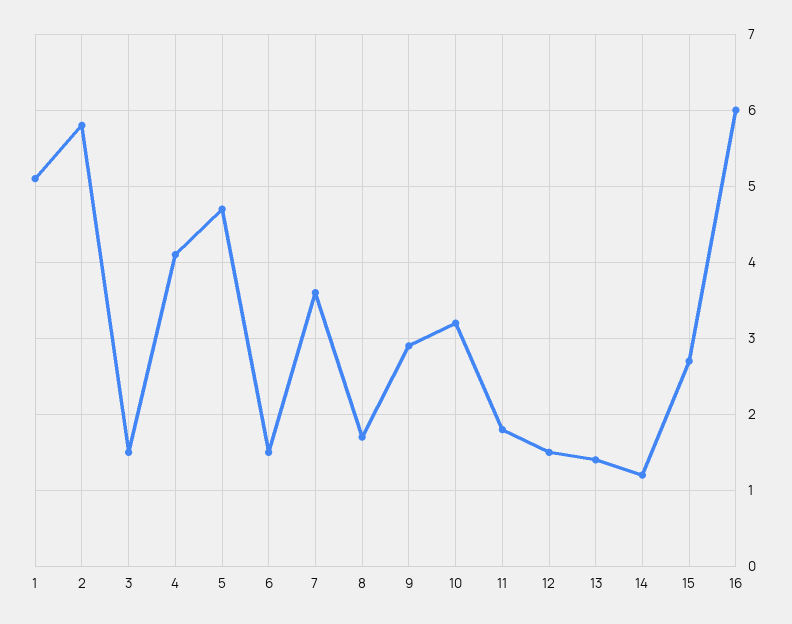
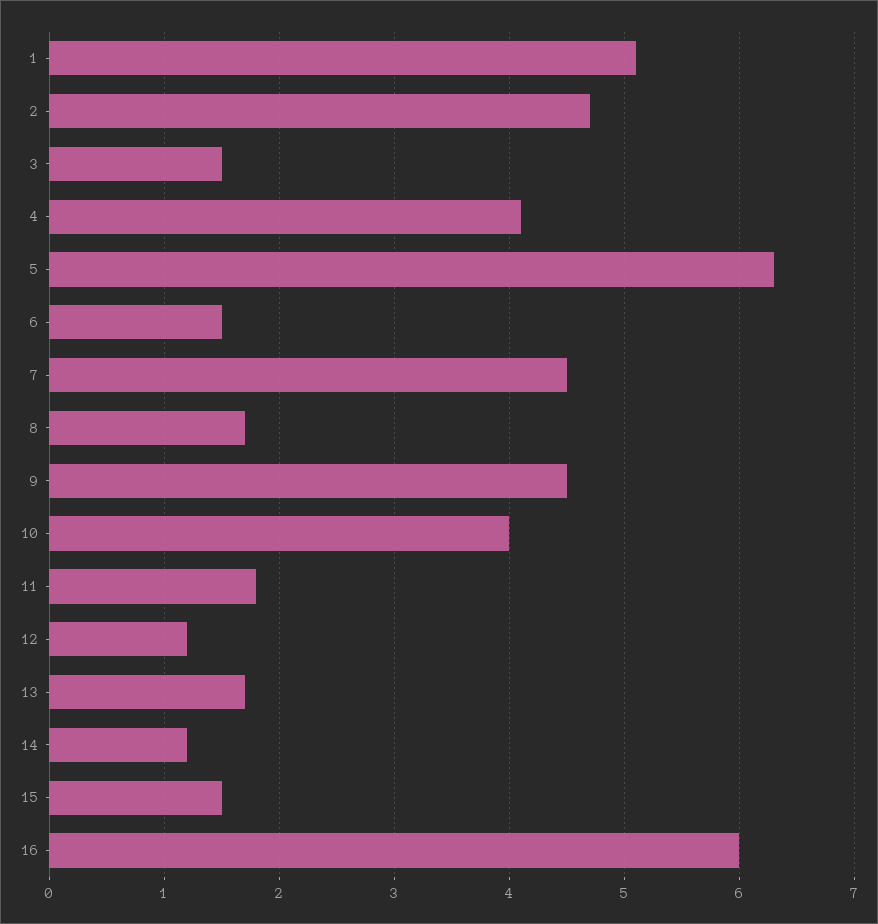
2: 5.8 -> 4.7
5: 4.7 -> 6.3
7: 3.6 -> 4.5
9: 2.9 -> 4.5
10: 3.2 -> 4
12: 1.5 -> 1.2
13: 1.4 -> 1.7
15: 2.7 -> 1.5

